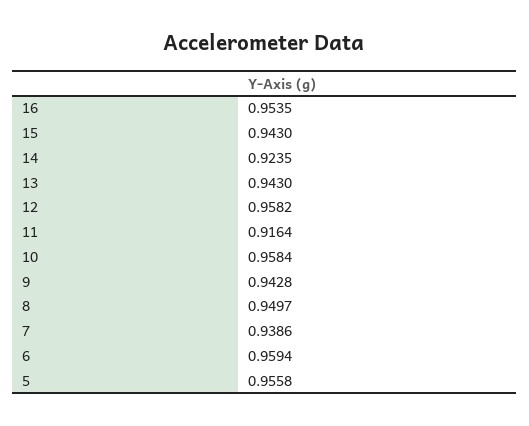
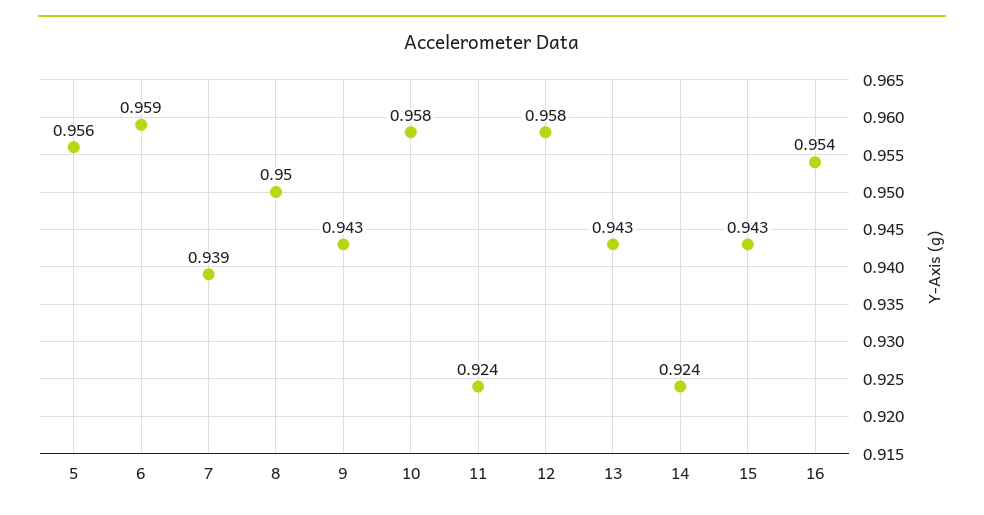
11: 0.9164 -> 0.924

